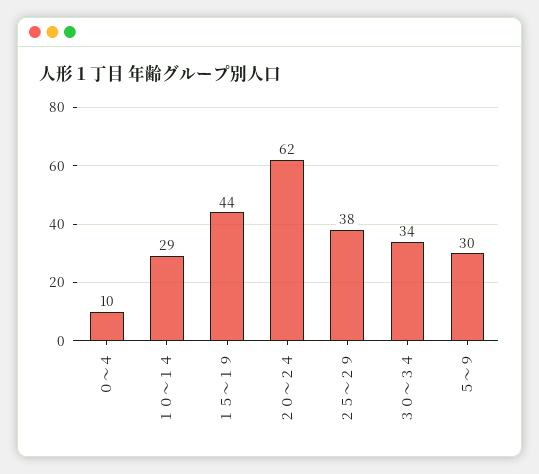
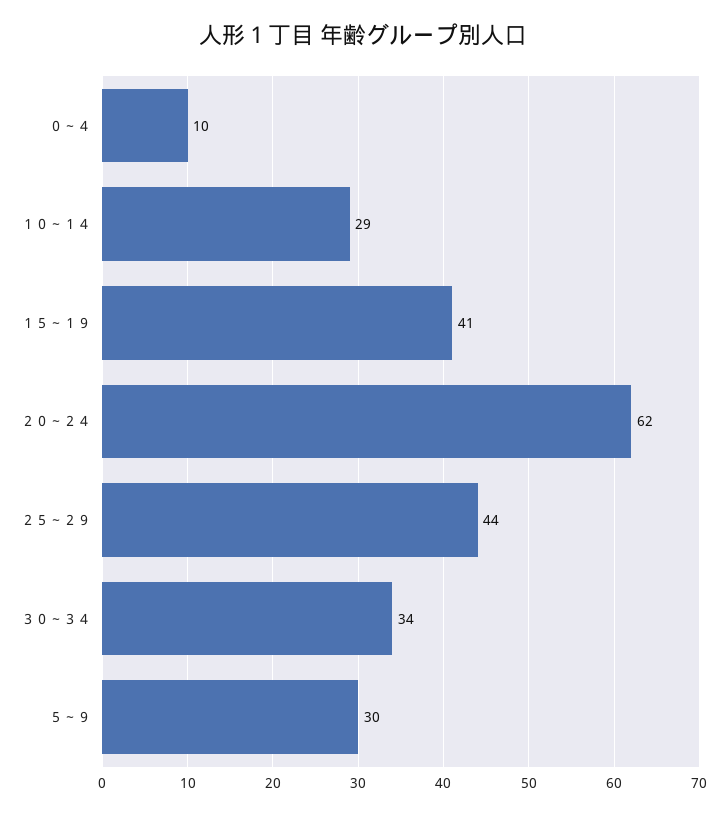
１５～１９: 44 -> 41
２５～２９: 38 -> 44

